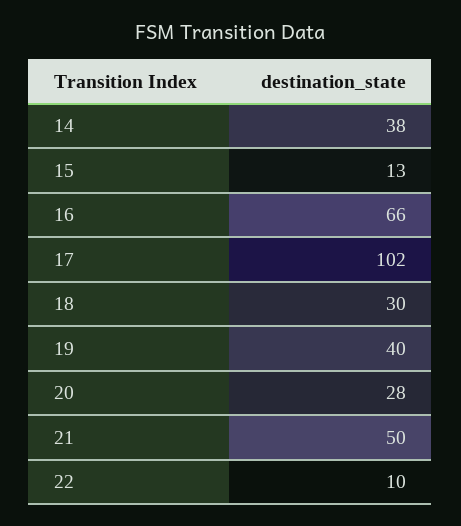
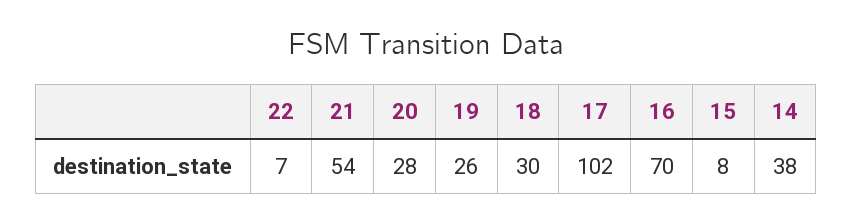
15: 13 -> 8
16: 66 -> 70
19: 40 -> 26
21: 50 -> 54
22: 10 -> 7

